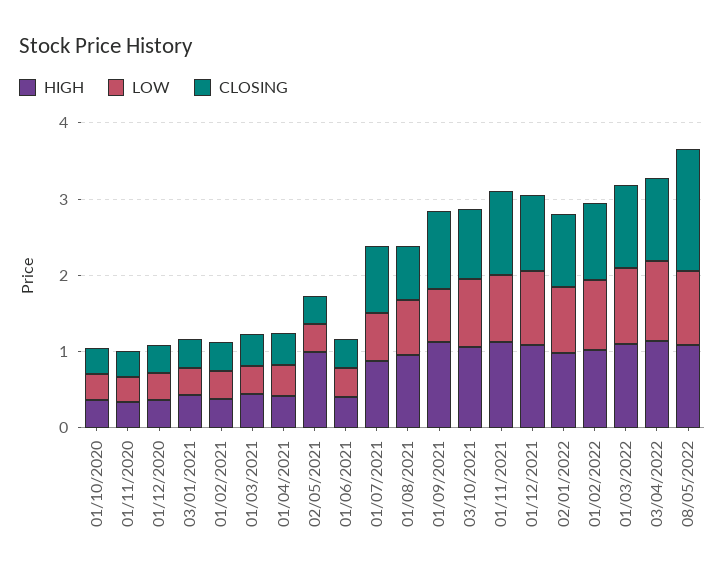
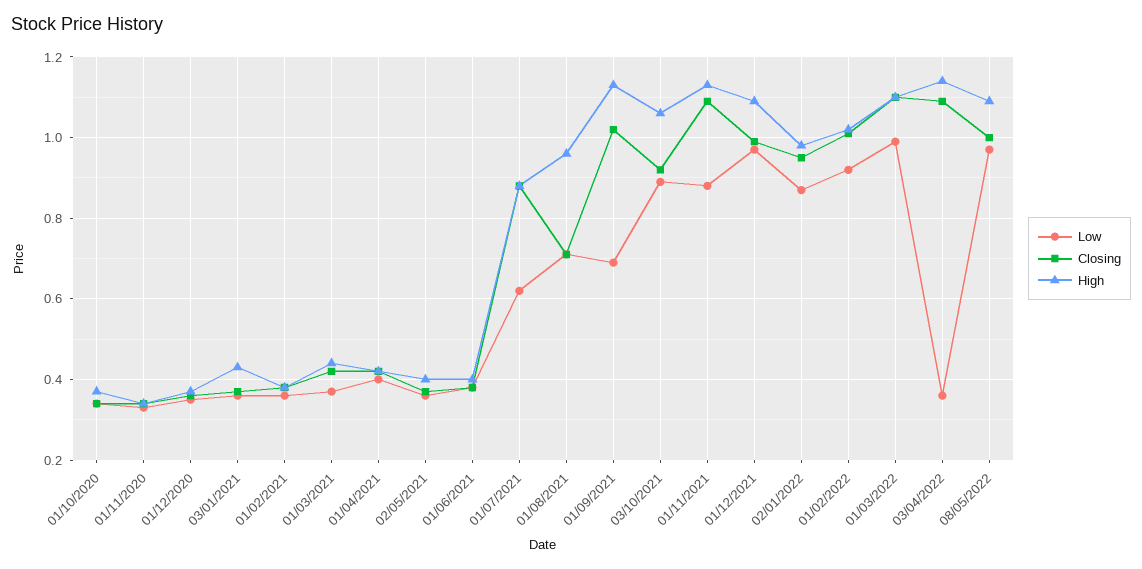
HIGH, 02/05/2021: 1 -> 0.4
LOW, 03/04/2022: 1 -> 0.35
CLOSING, 08/05/2022: 1.6 -> 1

